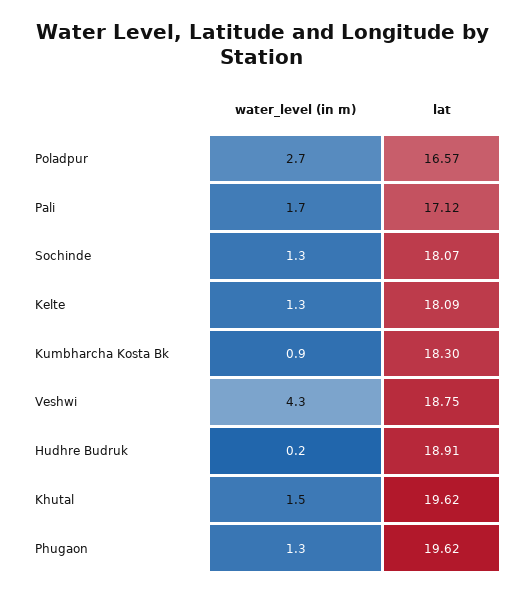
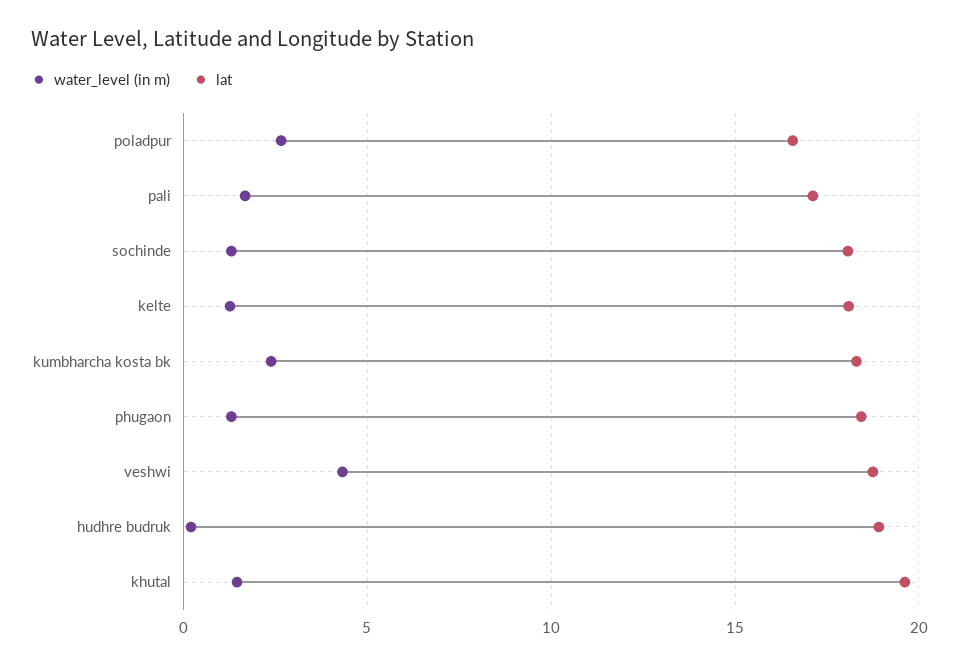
water_level (in m), Kumbharcha Kosta Bk: 0.9 -> 2.5
lat, Phugaon: 19.62 -> 18.5

